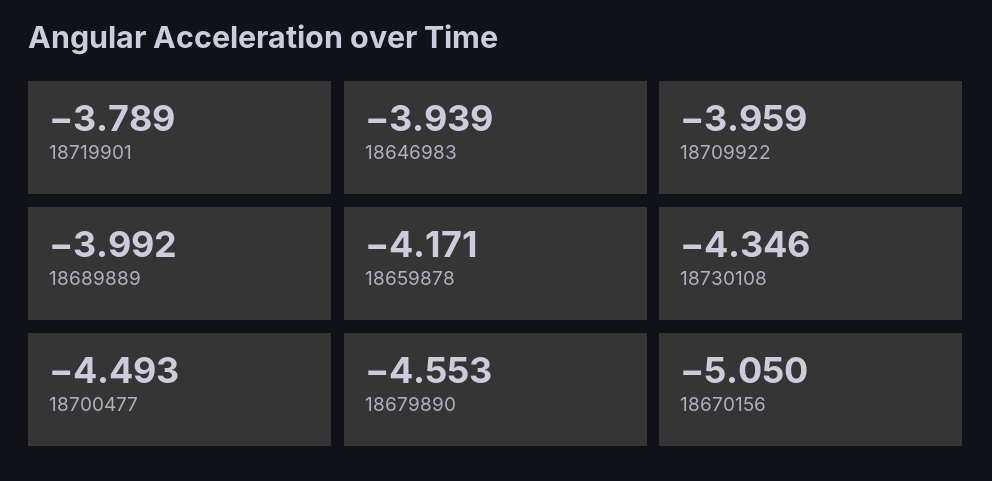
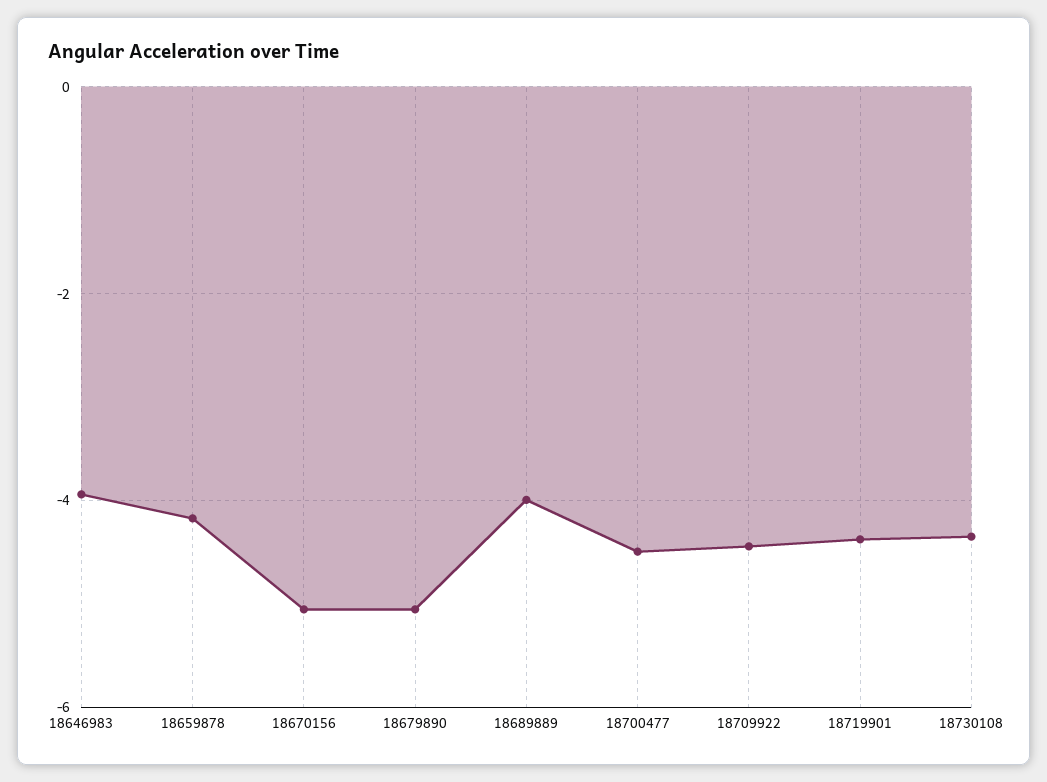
18719901: -3.789 -> -4.4
18709922: -3.959 -> -4.4
18679890: -4.553 -> -5

